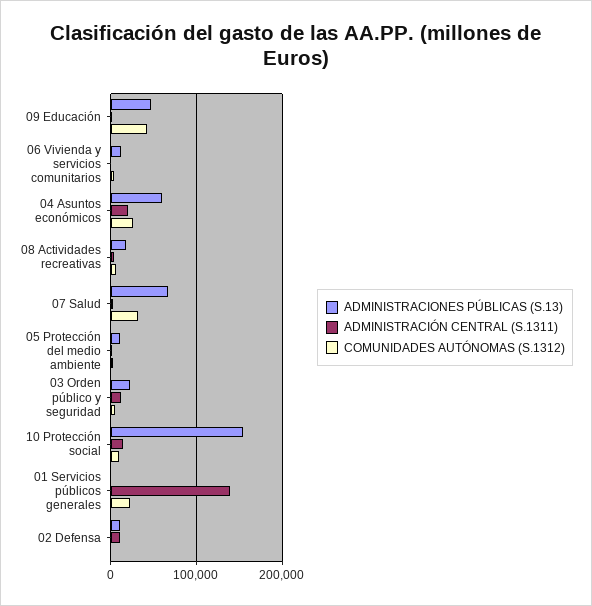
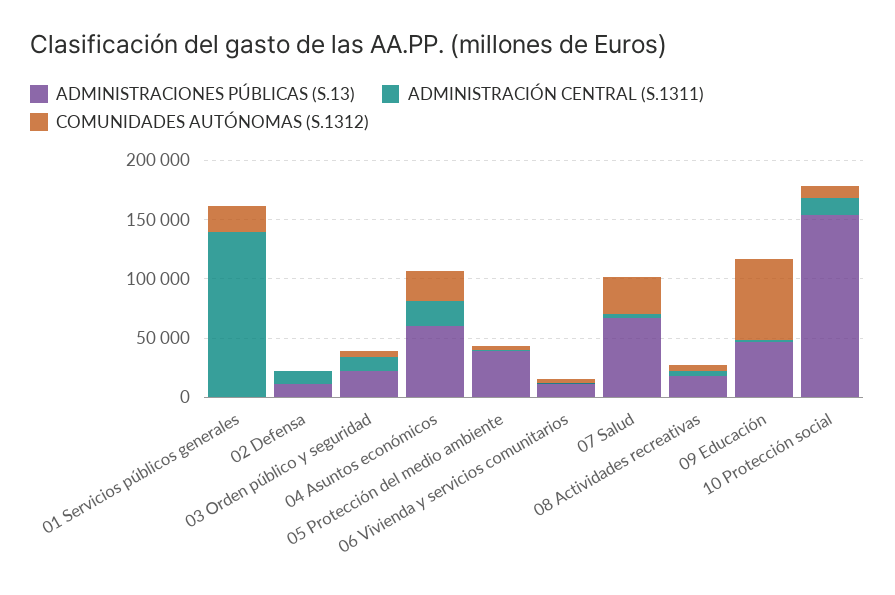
COMUNIDADES AUTÓNOMAS (S.1312), 09 Educación: 40000 -> 70000
ADMINISTRACIONES PÚBLICAS (S.13), 05 Protección del medio ambiente: 10000 -> 40000

